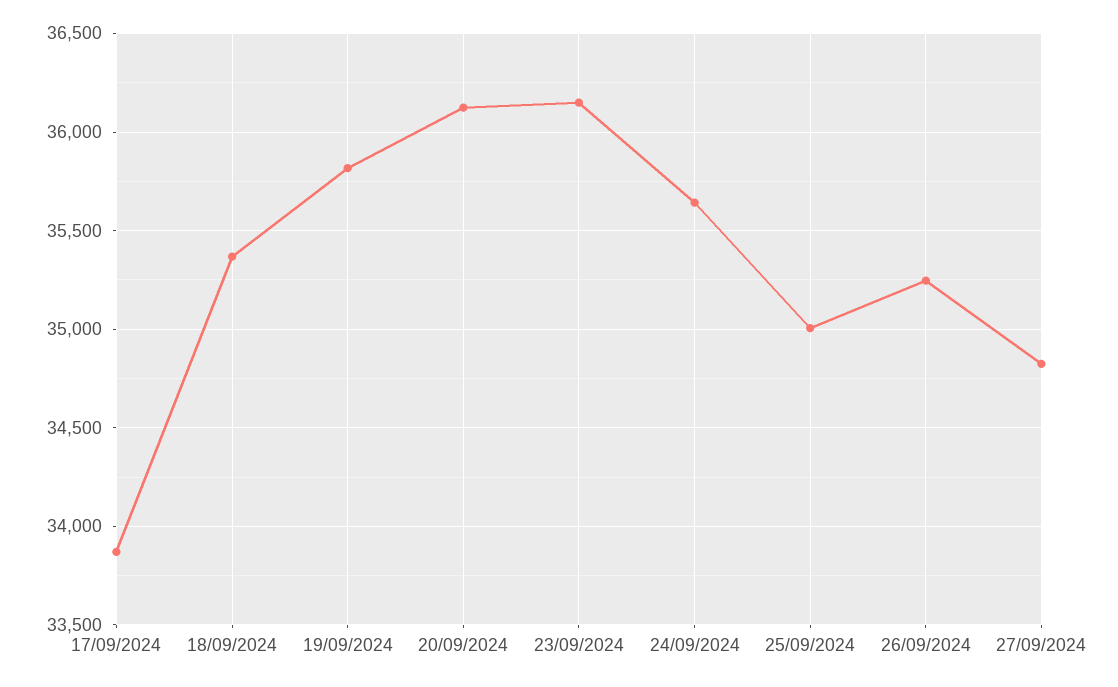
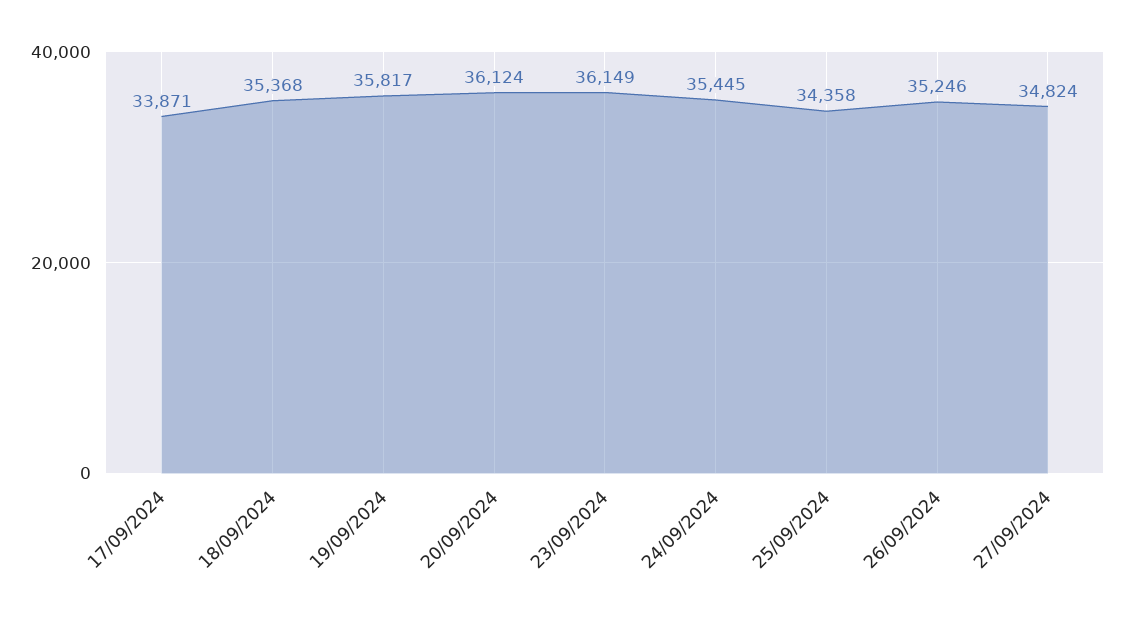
24/09/2024: 35650 -> 35445
25/09/2024: 35000 -> 34358

